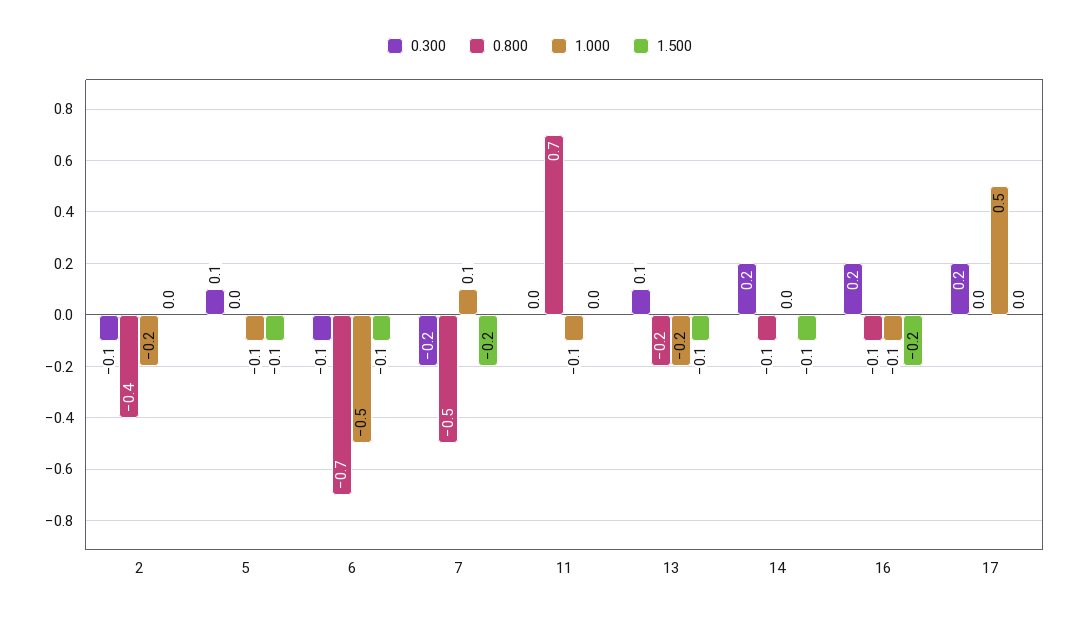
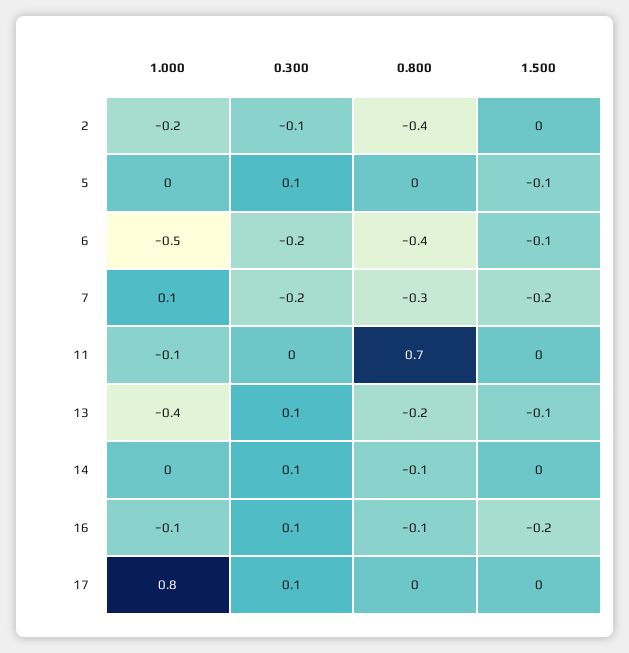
1.000, 5: -0.1 -> 0
0.300, 6: -0.1 -> -0.2
0.800, 6: -0.7 -> -0.4
0.800, 7: -0.5 -> -0.3
1.000, 13: -0.2 -> -0.4
0.300, 14: 0.2 -> 0.1
1.500, 14: -0.1 -> 0
0.300, 16: 0.2 -> 0.1
0.300, 17: 0.2 -> 0.1
1.000, 17: 0.5 -> 0.8

